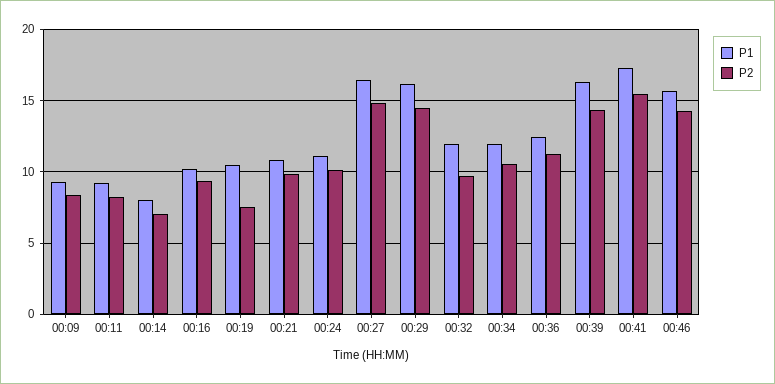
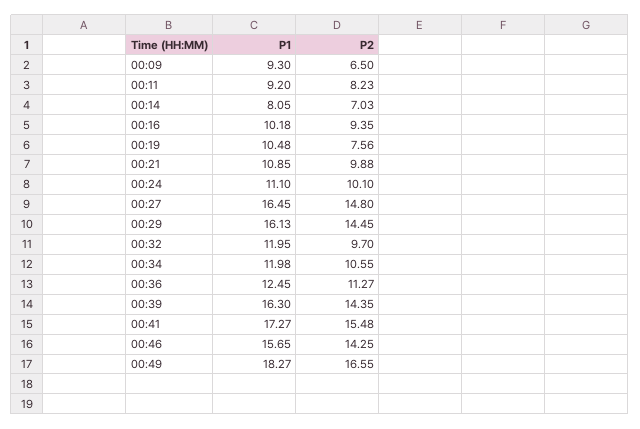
P2, 00:09: 8.5 -> 6.5
P1, 00:49: none -> 18.27
P2, 00:49: none -> 16.55

